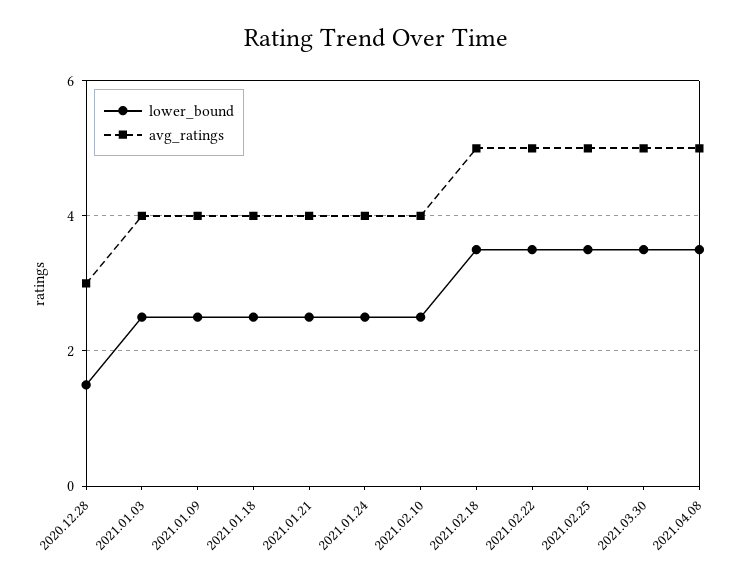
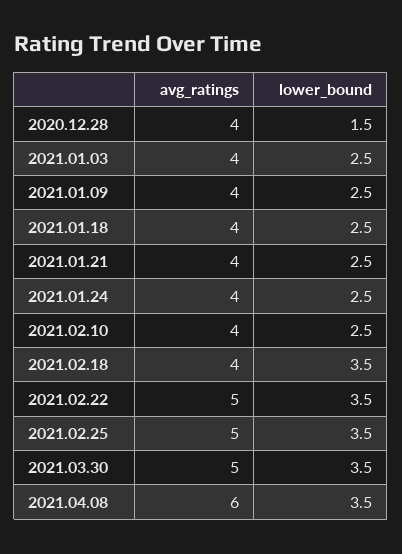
avg_ratings, 2020.12.28: 3 -> 4
avg_ratings, 2021.02.18: 5 -> 4
avg_ratings, 2021.04.08: 5 -> 6

